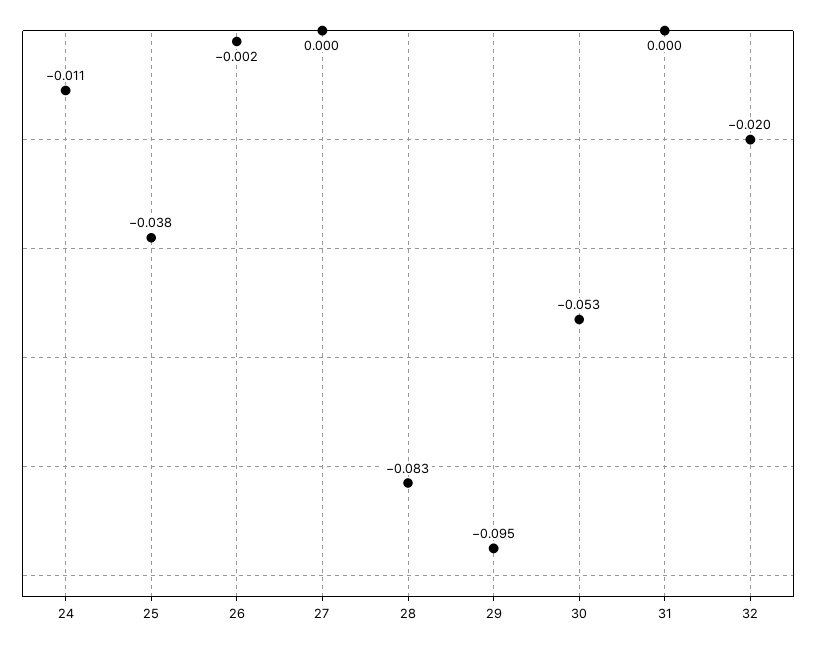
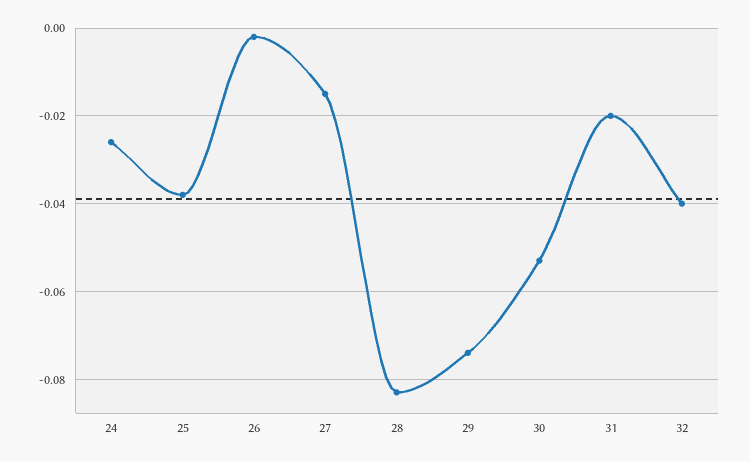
24: -0.011 -> -0.025
27: 0 -> -0.015
29: -0.095 -> -0.075
31: 0 -> -0.02
32: -0.02 -> -0.04

